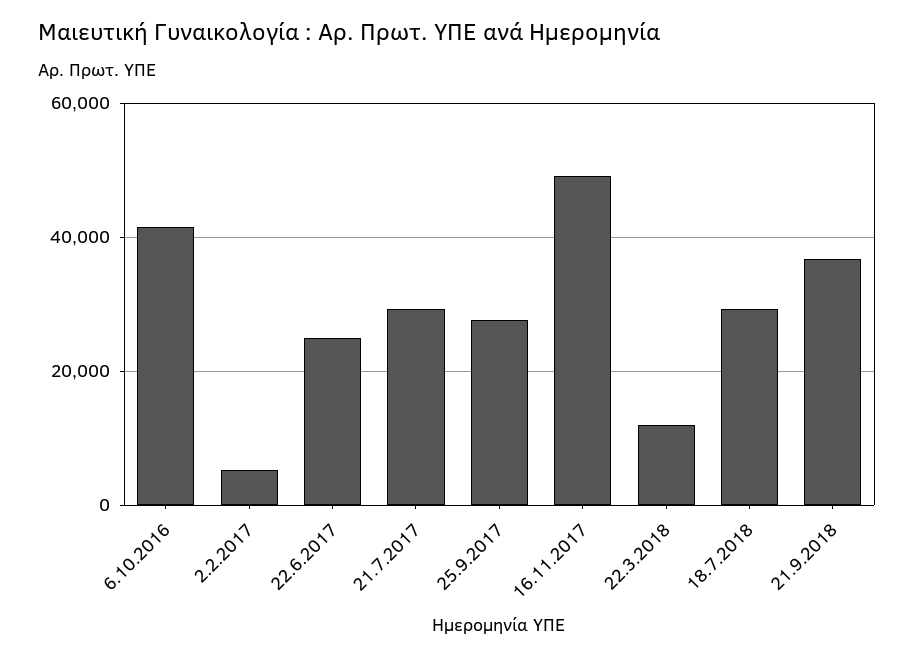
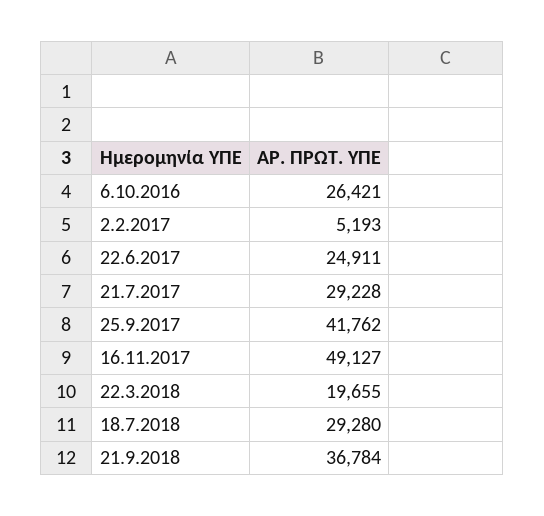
6.10.2016: 42000 -> 26421
25.9.2017: 28000 -> 41762
22.3.2018: 12000 -> 19655

